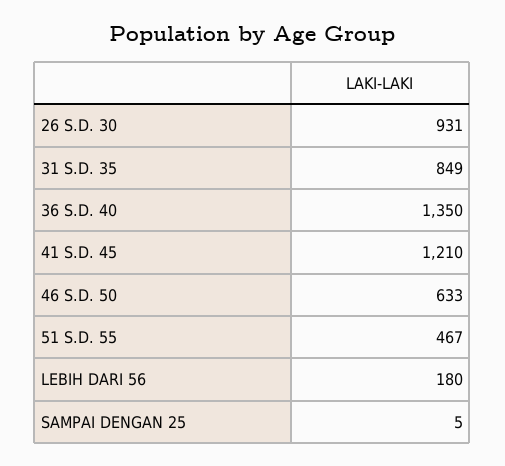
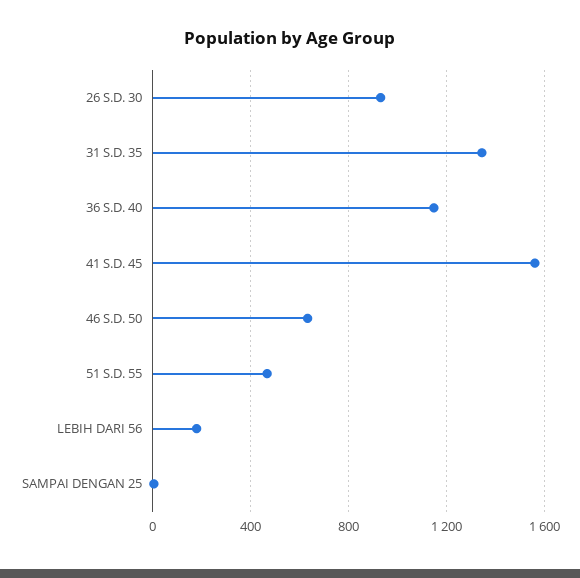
31 S.D. 35: 849 -> 1350
36 S.D. 40: 1350 -> 1150
41 S.D. 45: 1210 -> 1550

